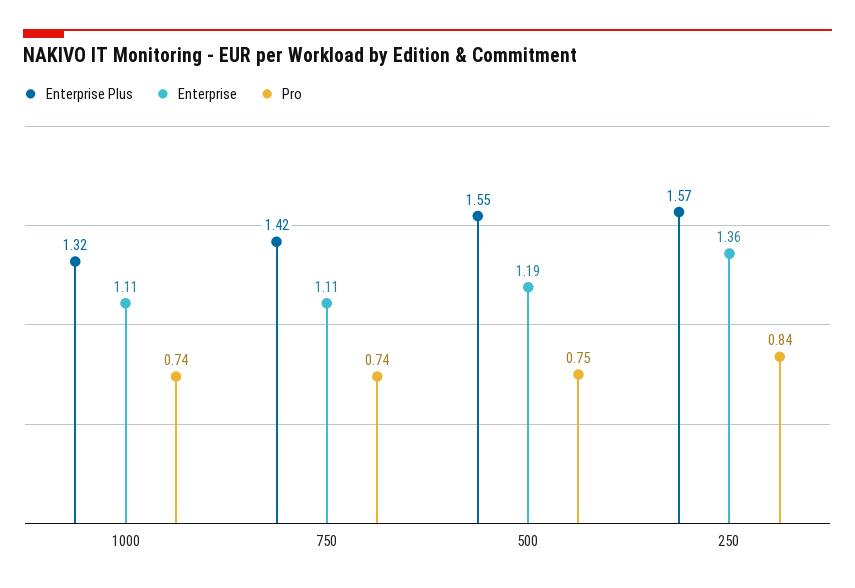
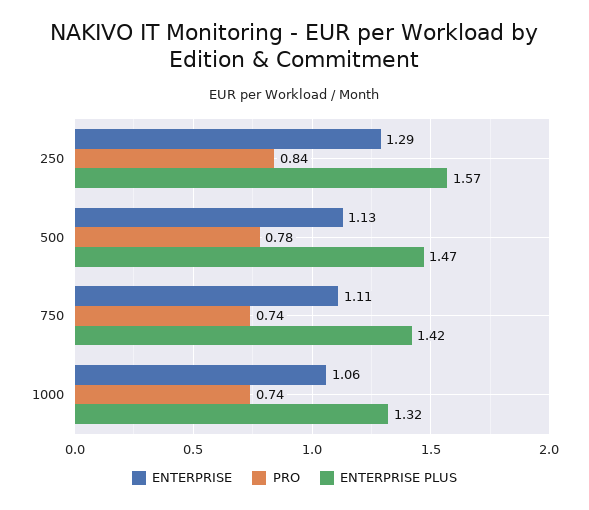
Enterprise, 1000: 1.11 -> 1.06
Enterprise Plus, 500: 1.55 -> 1.47
Enterprise, 500: 1.19 -> 1.13
Pro, 500: 0.75 -> 0.78
Enterprise, 250: 1.36 -> 1.29

